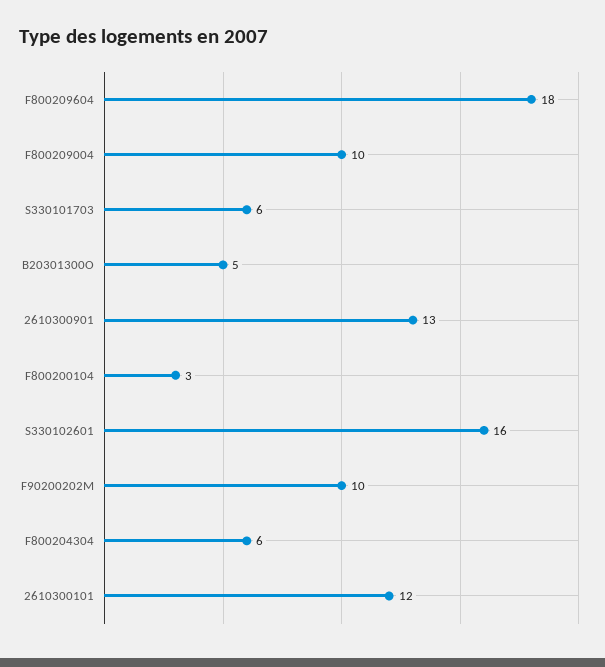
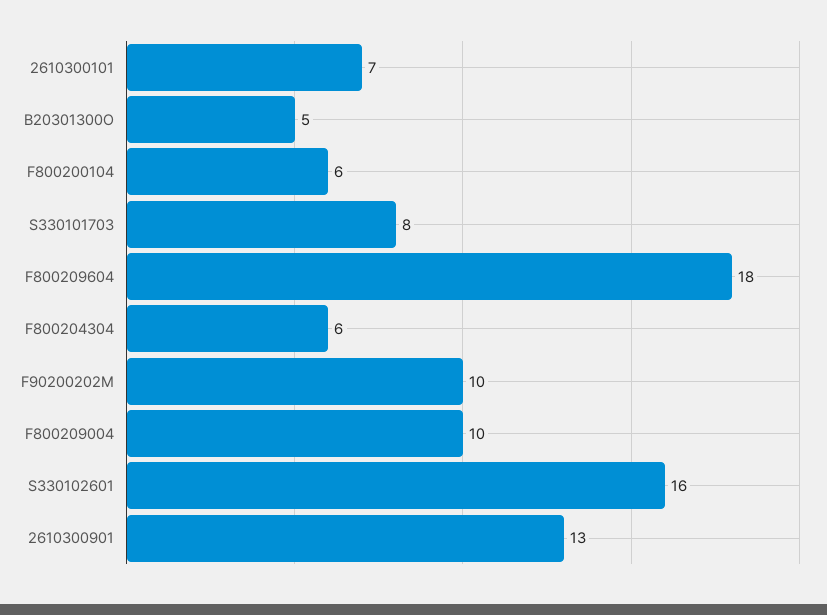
S330101703: 6 -> 8
F800200104: 3 -> 6
2610300101: 12 -> 7

